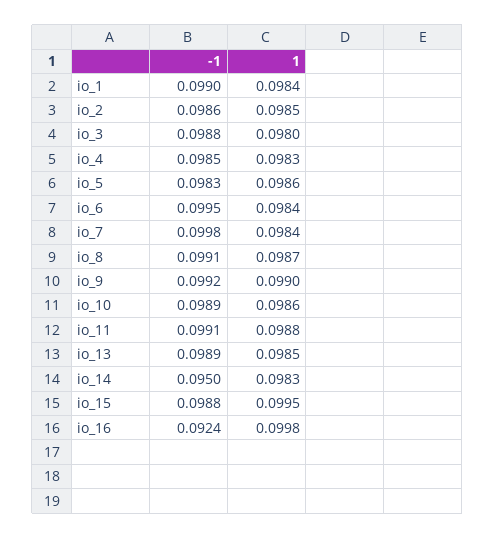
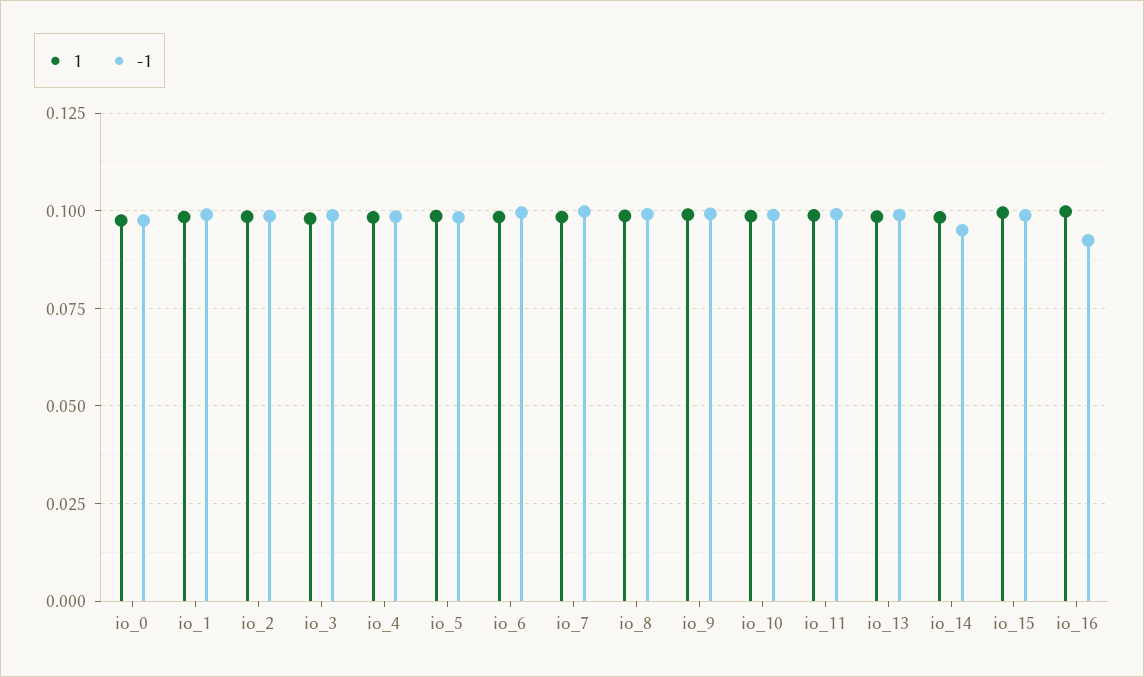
1, io_0: none -> 0.0975
-1, io_0: none -> 0.0975

